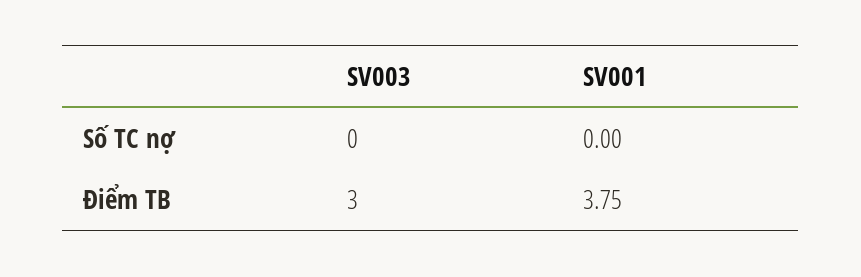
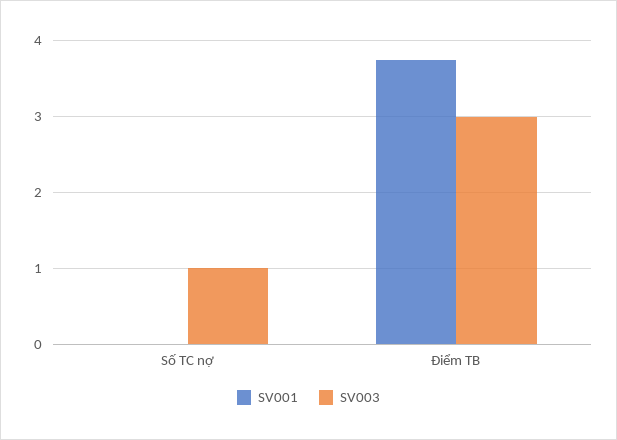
SV003, Số TC nợ: 0 -> 1

